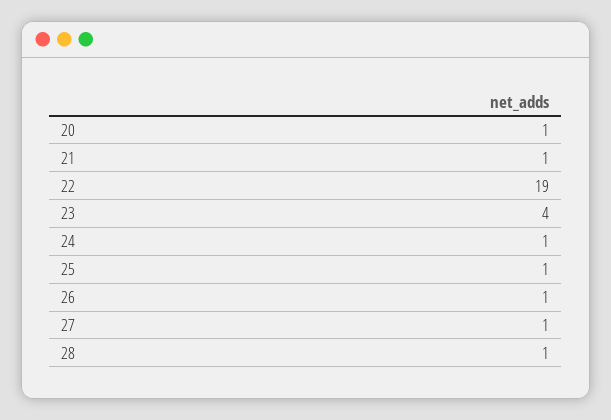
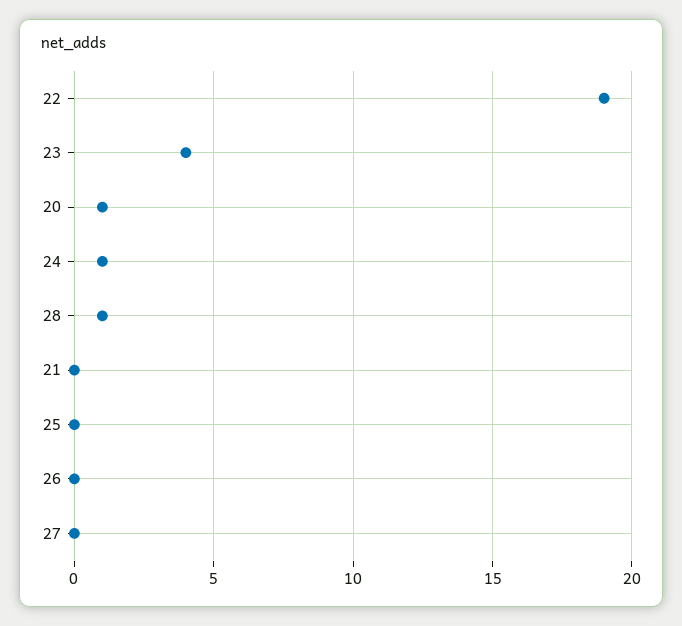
21: 1 -> 0
25: 1 -> 0
26: 1 -> 0
27: 1 -> 0

